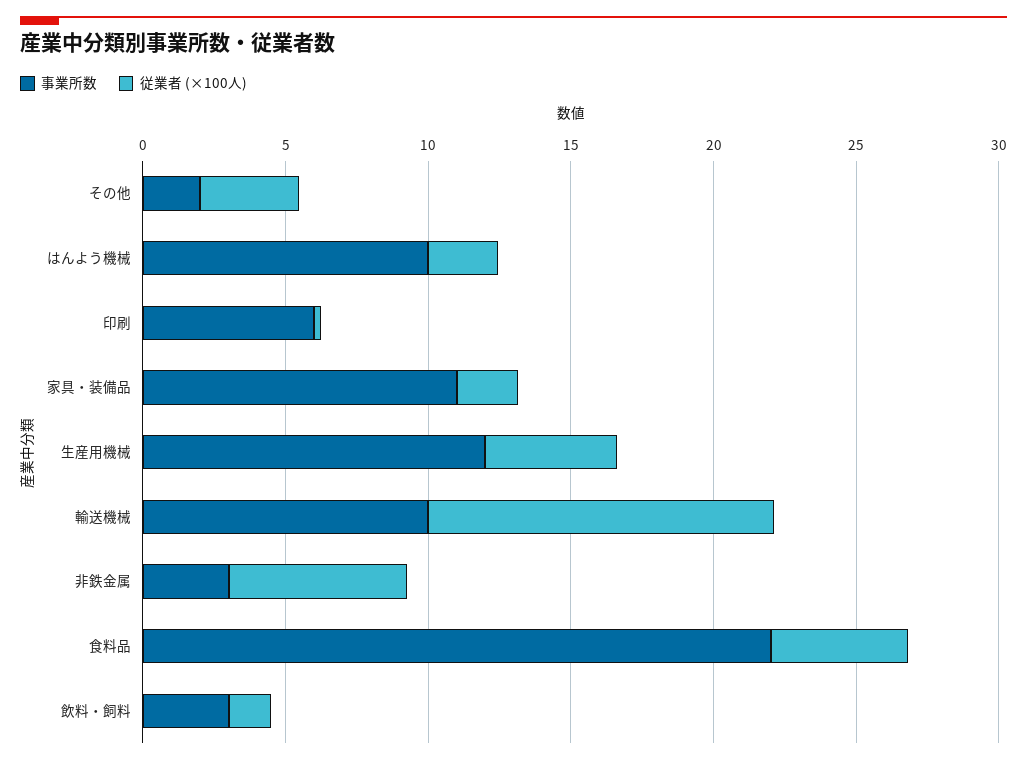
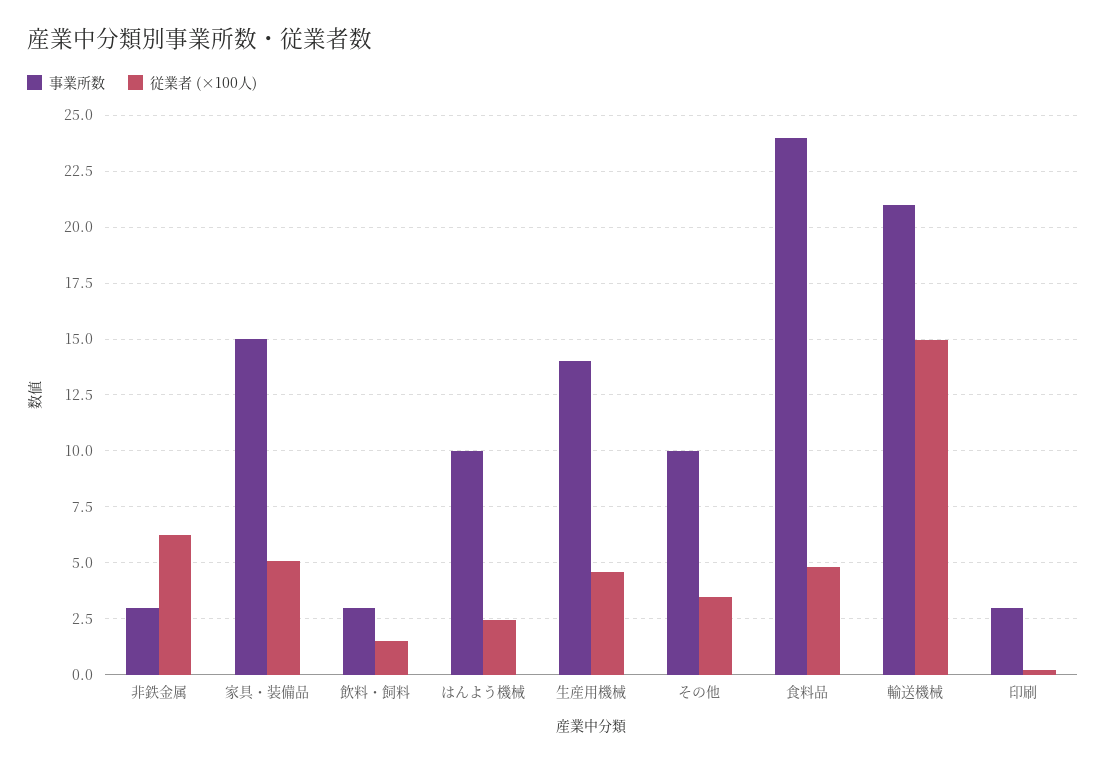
事業所数, その他: 2 -> 10
事業所数, 印刷: 6 -> 3
事業所数, 家具・装備品: 11 -> 15
従業者 (×100人), 家具・装備品: 2 -> 5
事業所数, 生産用機械: 12 -> 14
事業所数, 輸送機械: 10 -> 21
従業者 (×100人), 輸送機械: 12 -> 15
事業所数, 食料品: 22 -> 24

